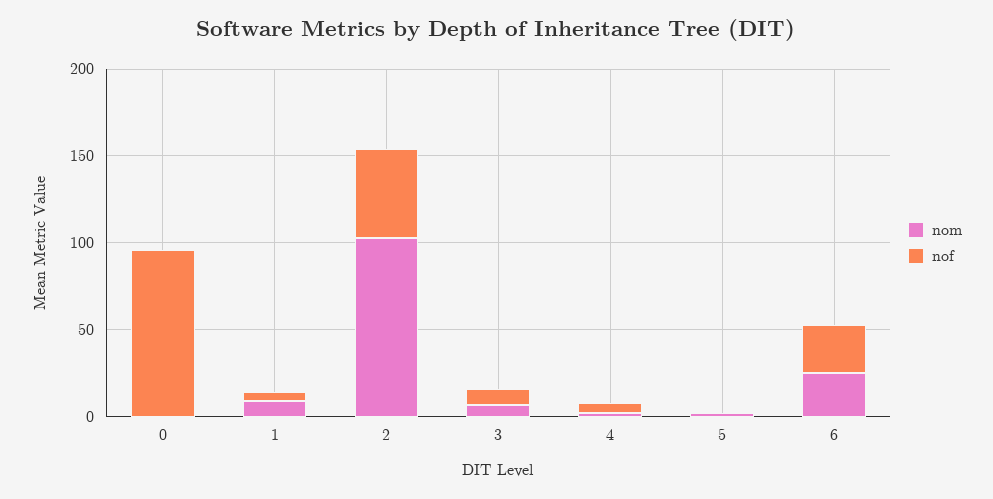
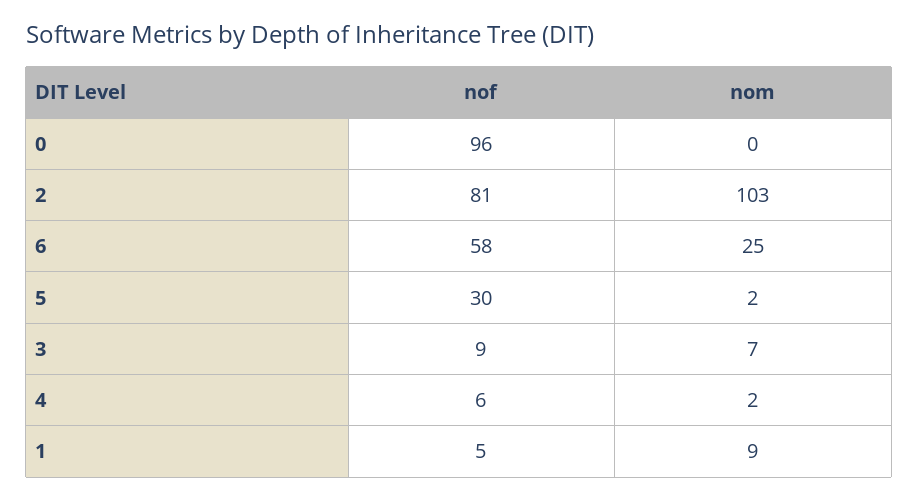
nof, 2: 50 -> 81
nof, 5: 0 -> 30
nof, 6: 30 -> 58

